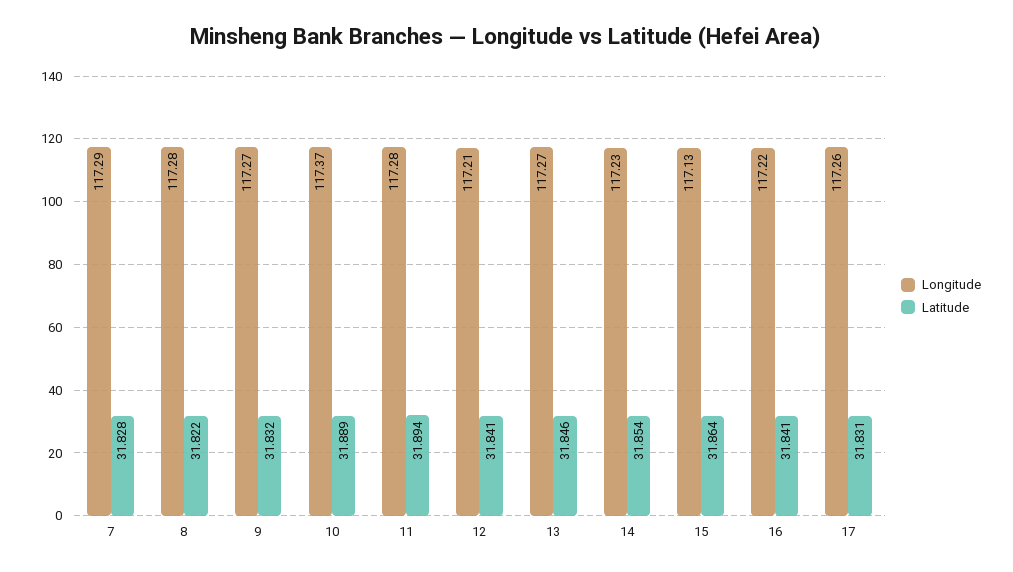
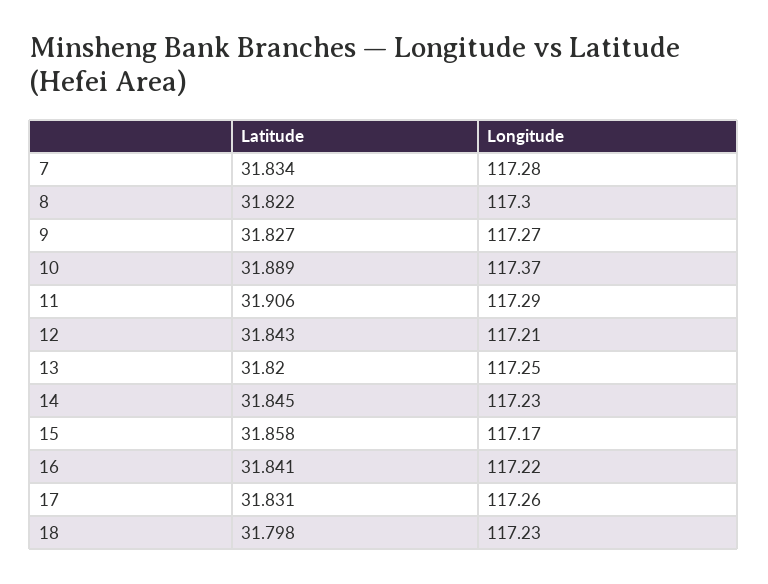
Longitude, 7: 117.29 -> 117.28
Latitude, 7: 31.828 -> 31.834
Longitude, 8: 117.28 -> 117.3
Latitude, 9: 31.832 -> 31.827
Longitude, 11: 117.28 -> 117.29
Latitude, 11: 31.894 -> 31.906
Latitude, 12: 31.841 -> 31.843
Longitude, 13: 117.27 -> 117.25
Latitude, 13: 31.846 -> 31.82
Latitude, 14: 31.854 -> 31.845
Longitude, 15: 117.13 -> 117.17
Latitude, 15: 31.864 -> 31.858
Latitude, 18: none -> 31.798
Longitude, 18: none -> 117.23

